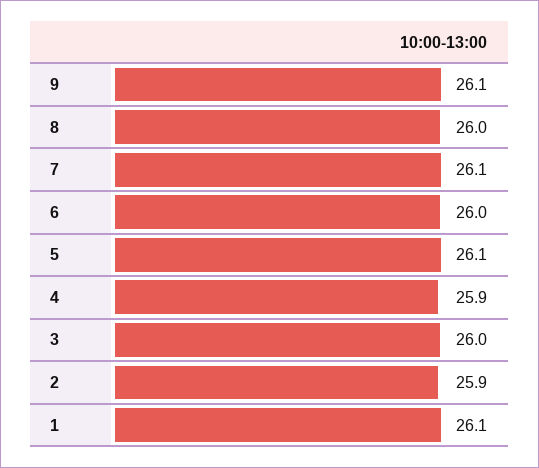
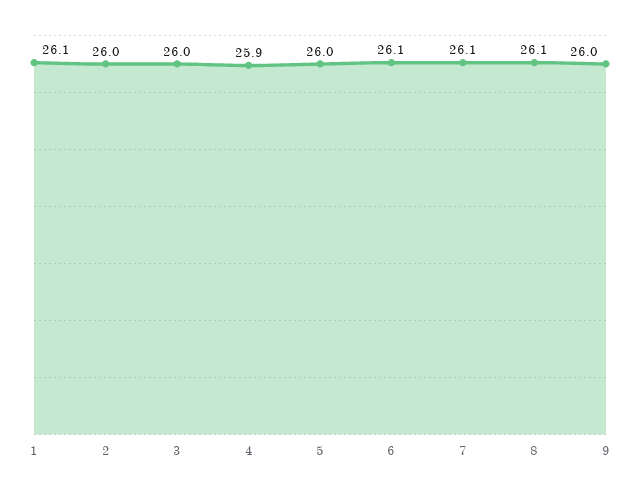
9: 26.1 -> 26
8: 26 -> 26.1
6: 26 -> 26.1
5: 26.1 -> 26
2: 25.9 -> 26

